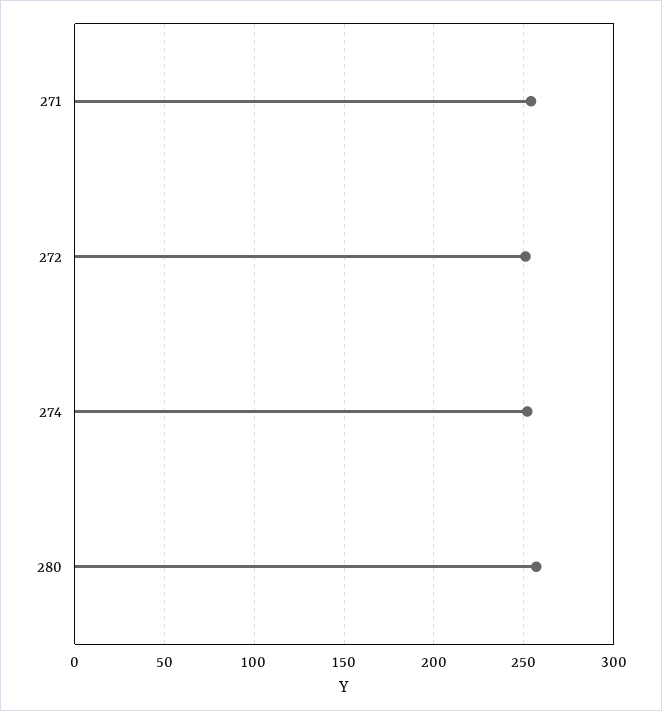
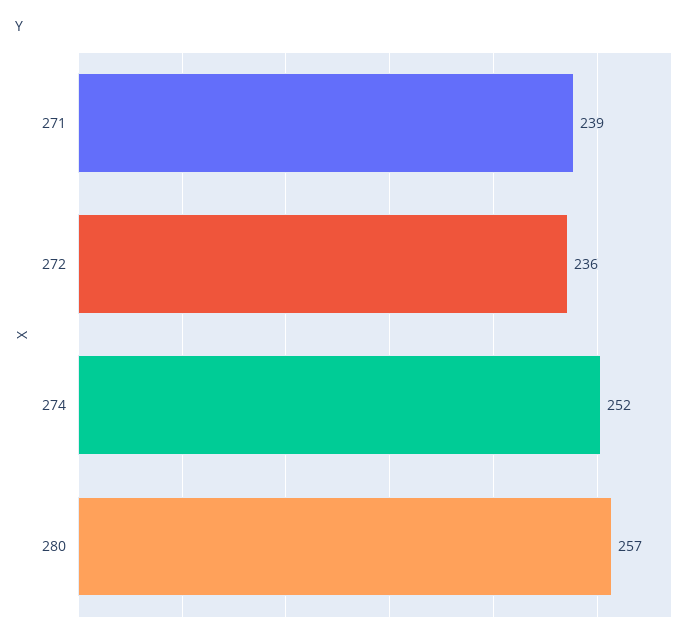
271: 255 -> 239
272: 250 -> 236

